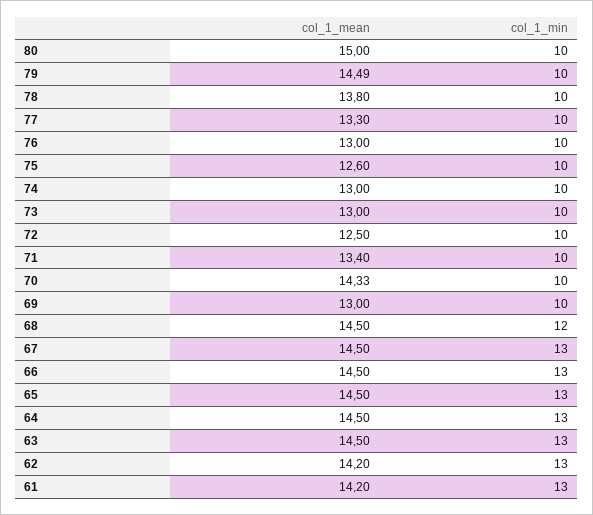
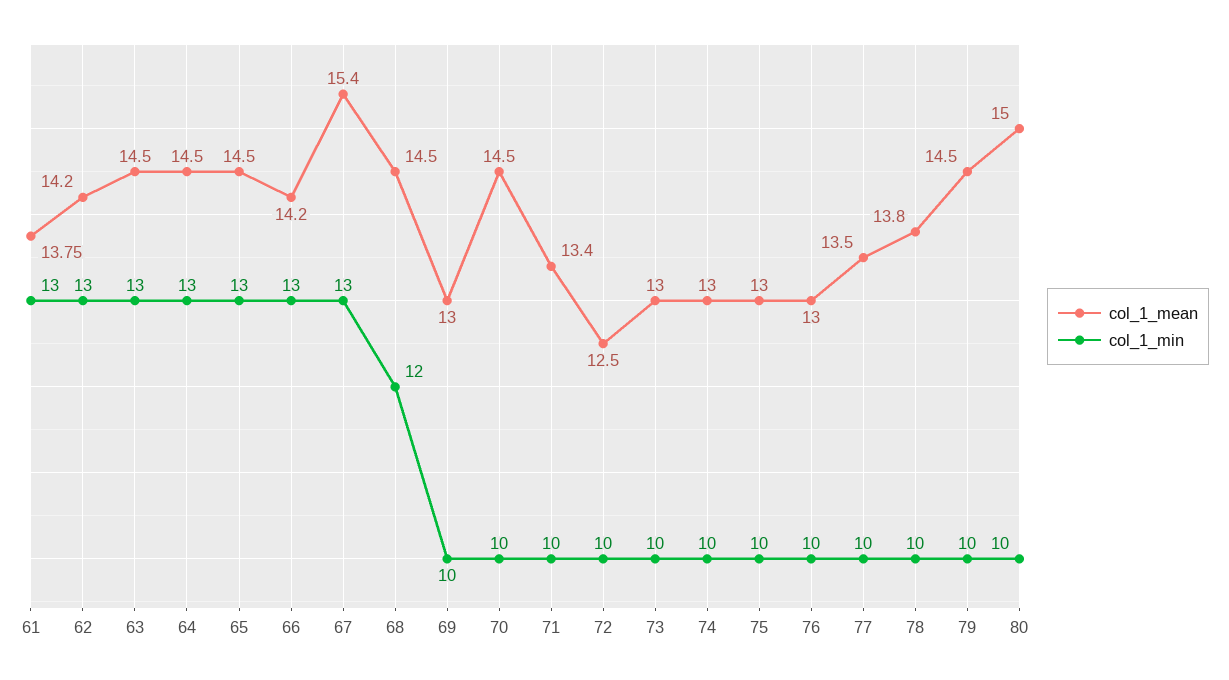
col_1_mean, 79: 14.49 -> 14.5
col_1_mean, 77: 13.3 -> 13.5
col_1_mean, 75: 12.6 -> 13
col_1_mean, 70: 14.33 -> 14.5
col_1_mean, 67: 14.5 -> 15.4
col_1_mean, 66: 14.5 -> 14.2
col_1_mean, 61: 14.2 -> 13.75

